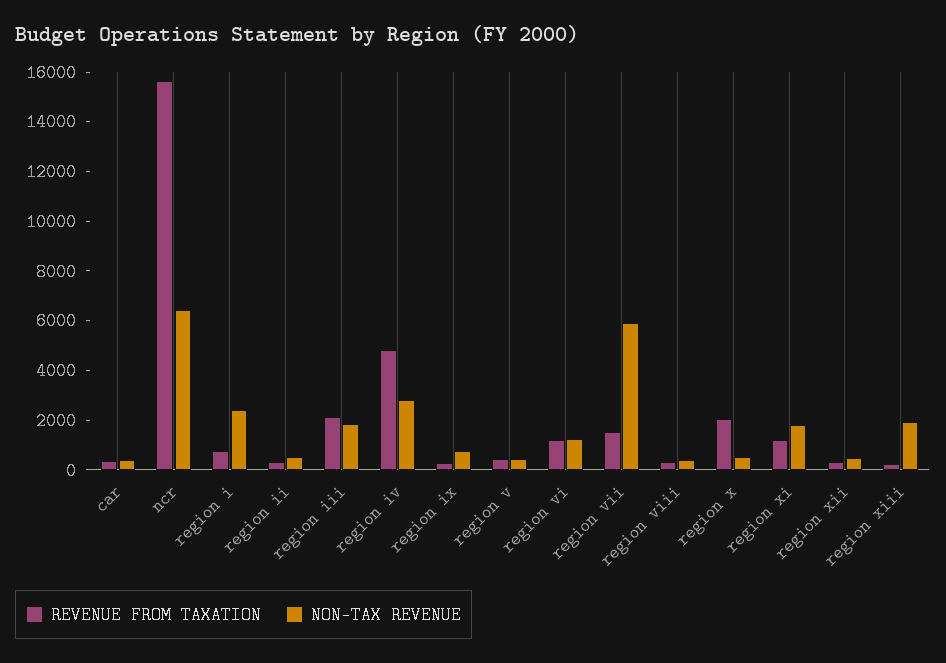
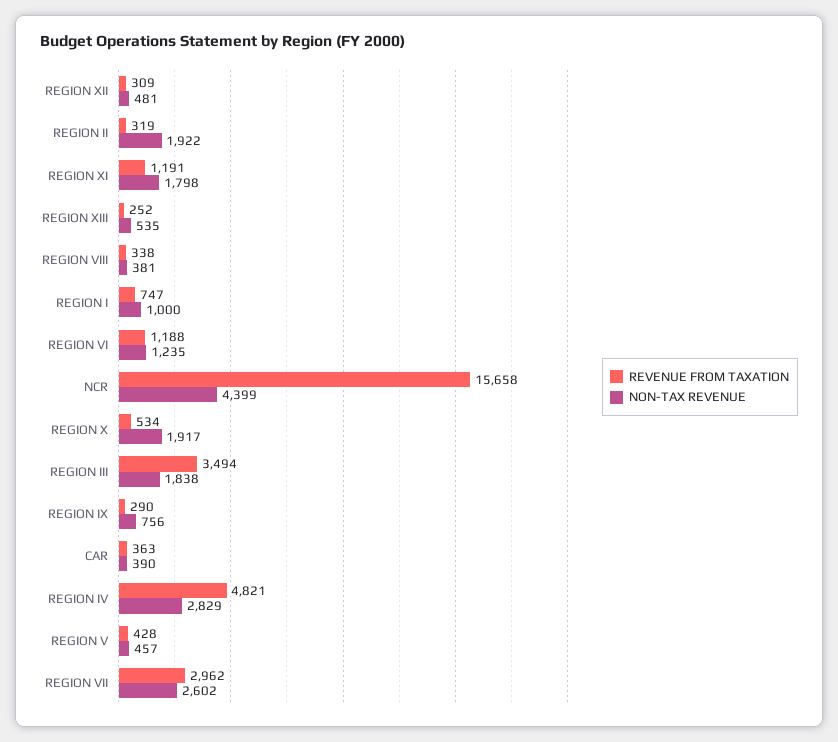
NON-TAX REVENUE, ncr: 6500 -> 4399
NON-TAX REVENUE, region i: 2500 -> 1000
NON-TAX REVENUE, region ii: 500 -> 1922
REVENUE FROM TAXATION, region iii: 2000 -> 3494
REVENUE FROM TAXATION, region vii: 1500 -> 2962
NON-TAX REVENUE, region vii: 6000 -> 2602
REVENUE FROM TAXATION, region x: 2000 -> 534
NON-TAX REVENUE, region x: 500 -> 1917
NON-TAX REVENUE, region xiii: 2000 -> 535

